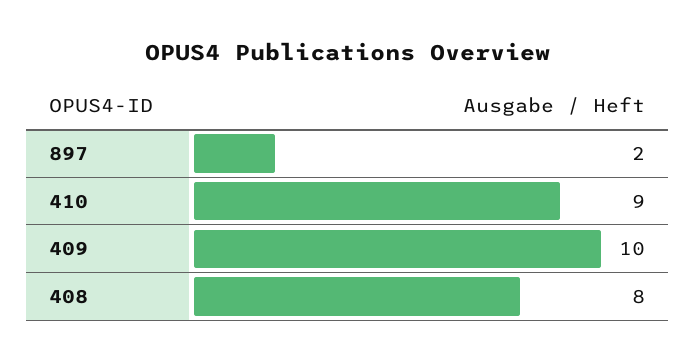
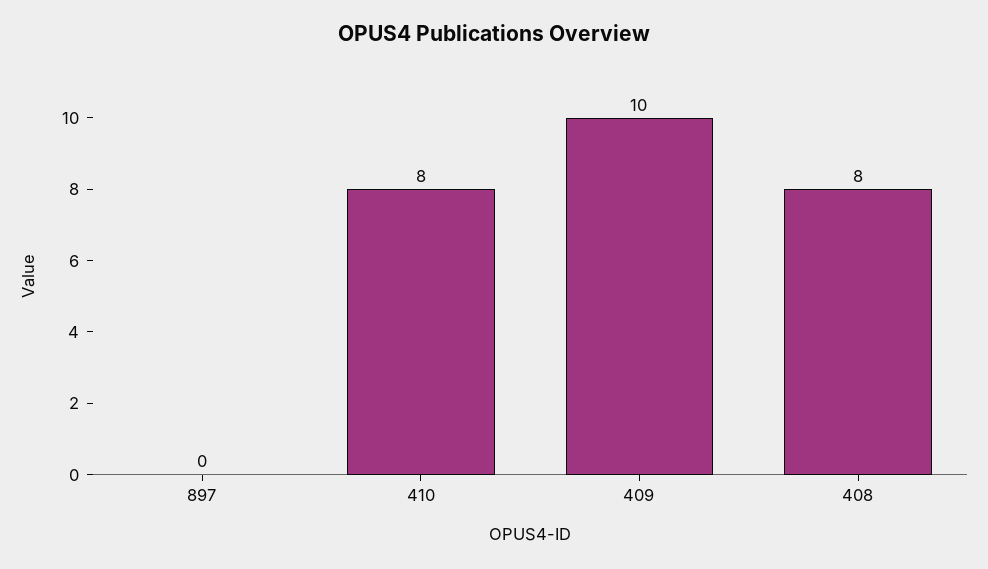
897: 2 -> 0
410: 9 -> 8

